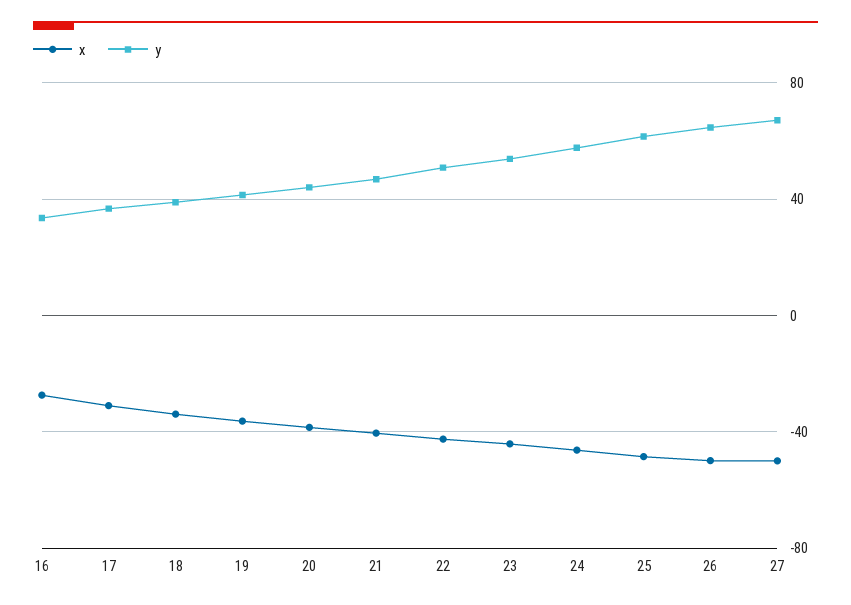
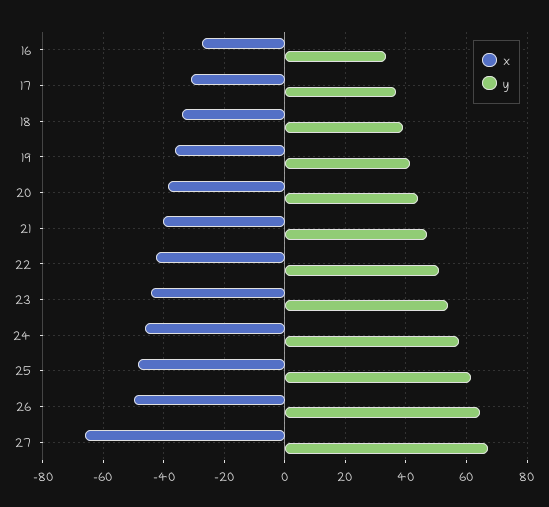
x, 27: -50 -> -66

